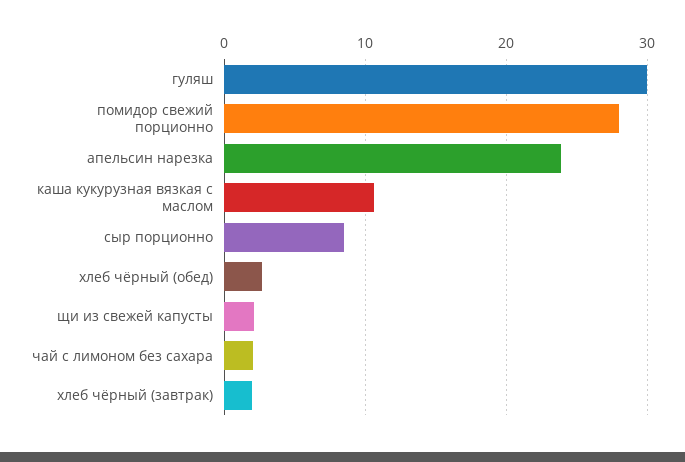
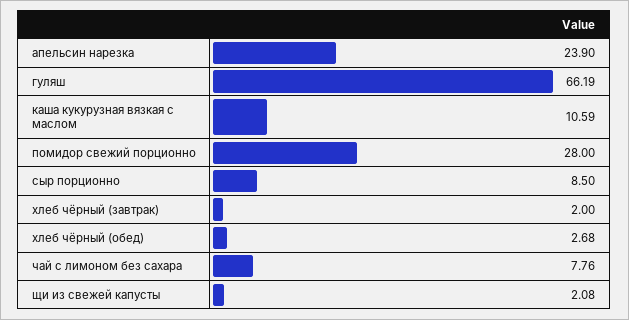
гуляш: 30 -> 66.19
чай с лимоном без сахара: 2 -> 7.76

